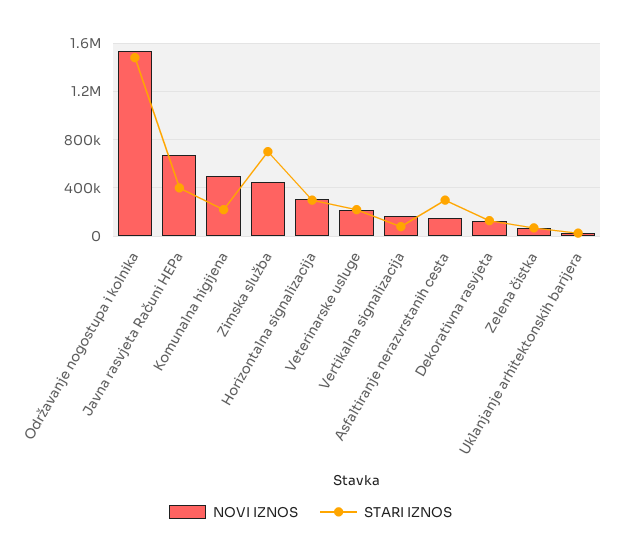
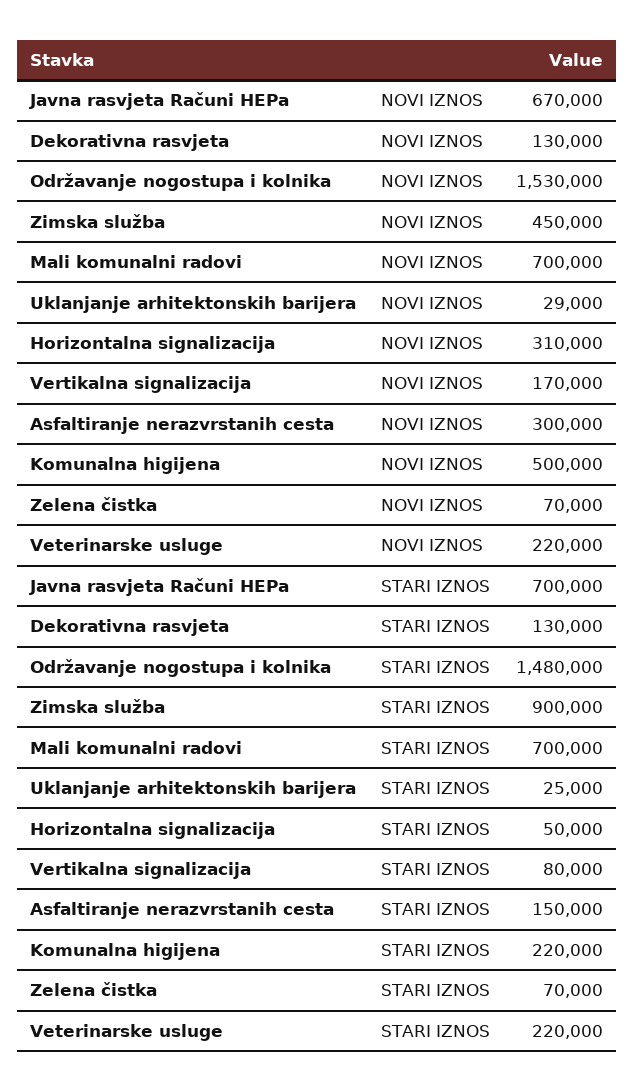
STARI IZNOS, Javna rasvjeta Računi HEPa: 400000 -> 700000
STARI IZNOS, Zimska služba: 700000 -> 900000
STARI IZNOS, Horizontalna signalizacija: 300000 -> 50000
NOVI IZNOS, Asfaltiranje nerazvrstanih cesta: 150000 -> 300000
STARI IZNOS, Asfaltiranje nerazvrstanih cesta: 300000 -> 150000
NOVI IZNOS, Mali komunalni radovi: none -> 700000
STARI IZNOS, Mali komunalni radovi: none -> 700000

